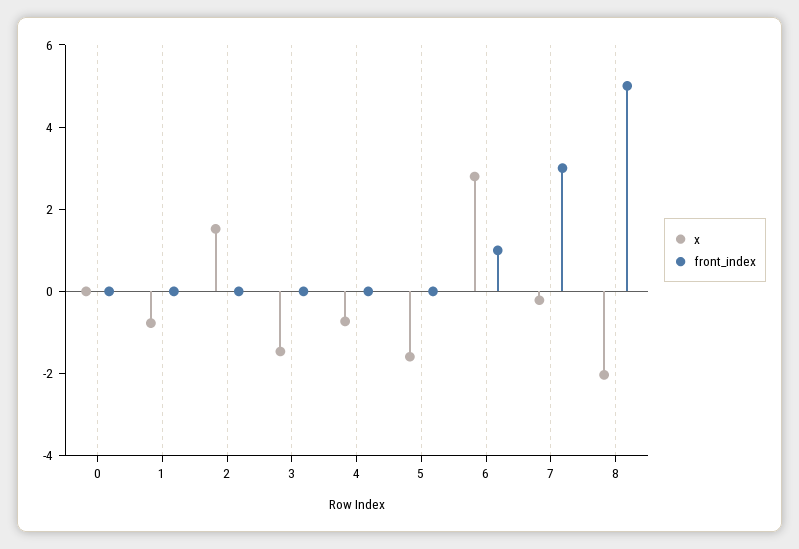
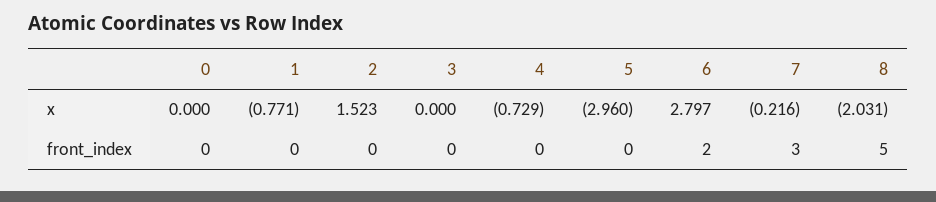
x, 3: -1.5 -> 0
x, 5: -1.5 -> -2.96
front_index, 6: 1 -> 2

